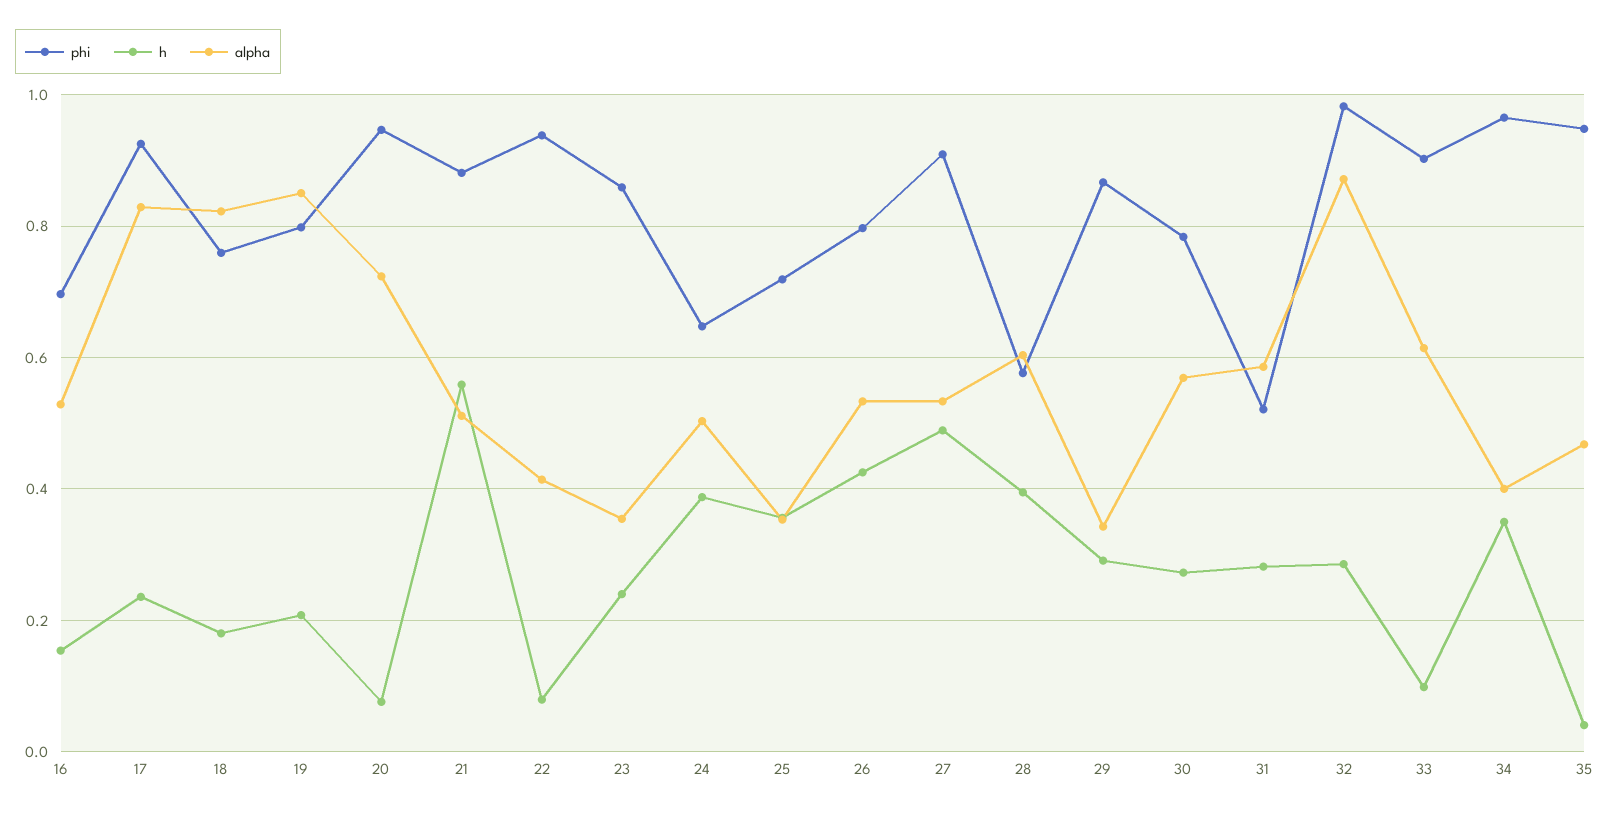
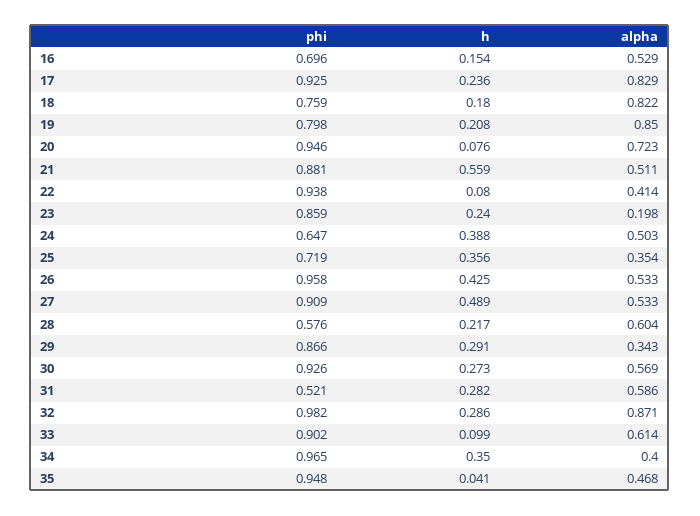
alpha, 23: 0.36 -> 0.198
phi, 26: 0.8 -> 0.958
h, 28: 0.4 -> 0.217
phi, 30: 0.78 -> 0.926

